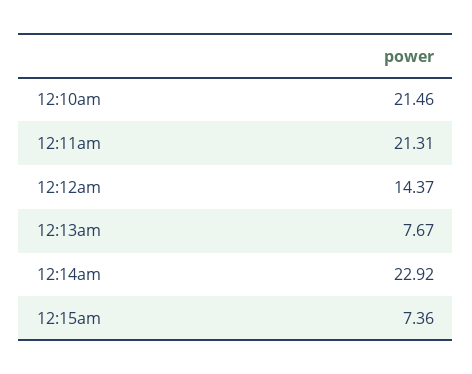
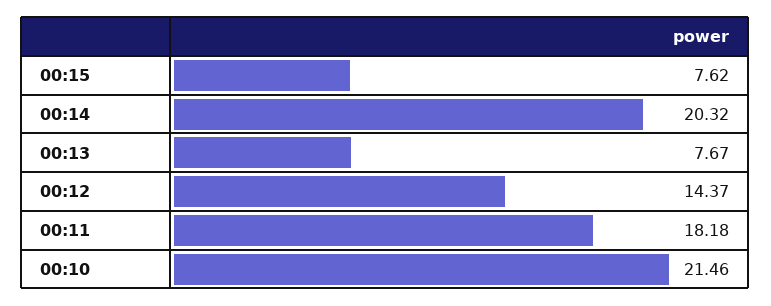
12:11am: 21.31 -> 18.18
12:14am: 22.92 -> 20.32
12:15am: 7.36 -> 7.62

